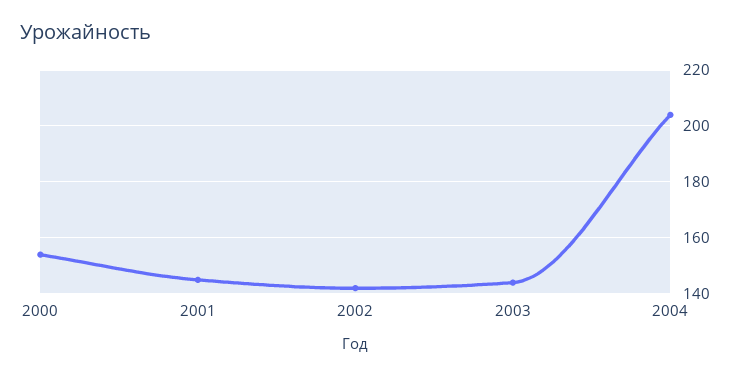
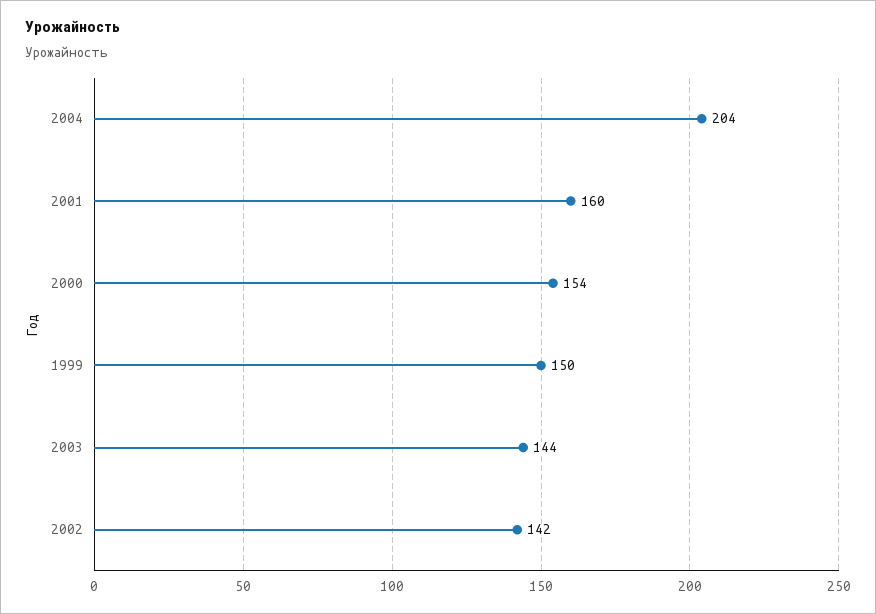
2001: 145 -> 160
1999: none -> 150

